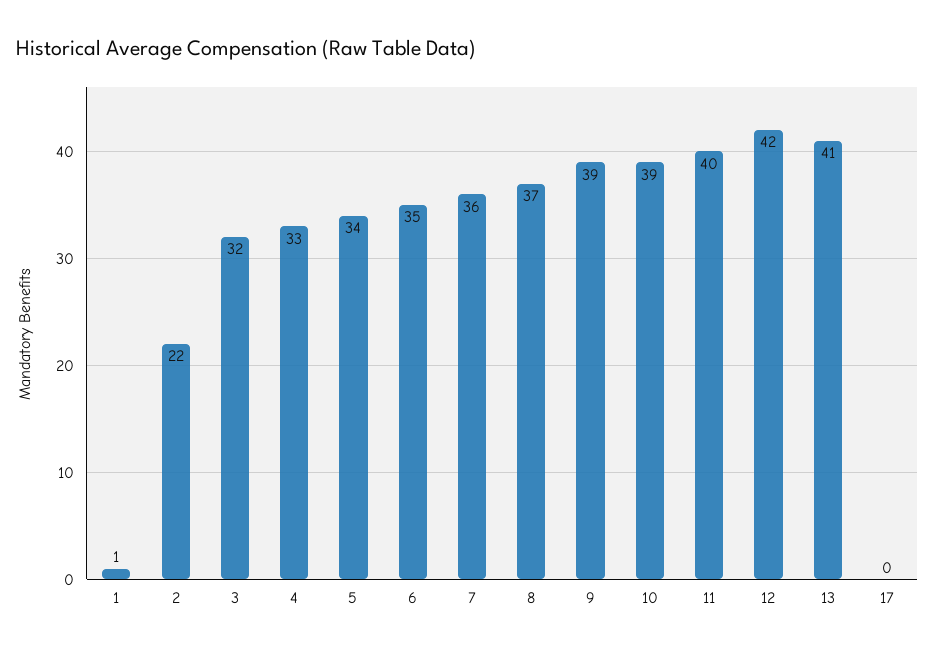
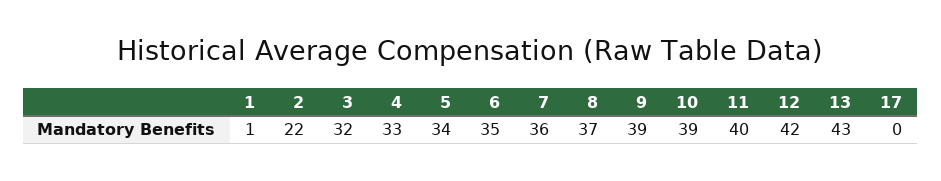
13: 41 -> 43

